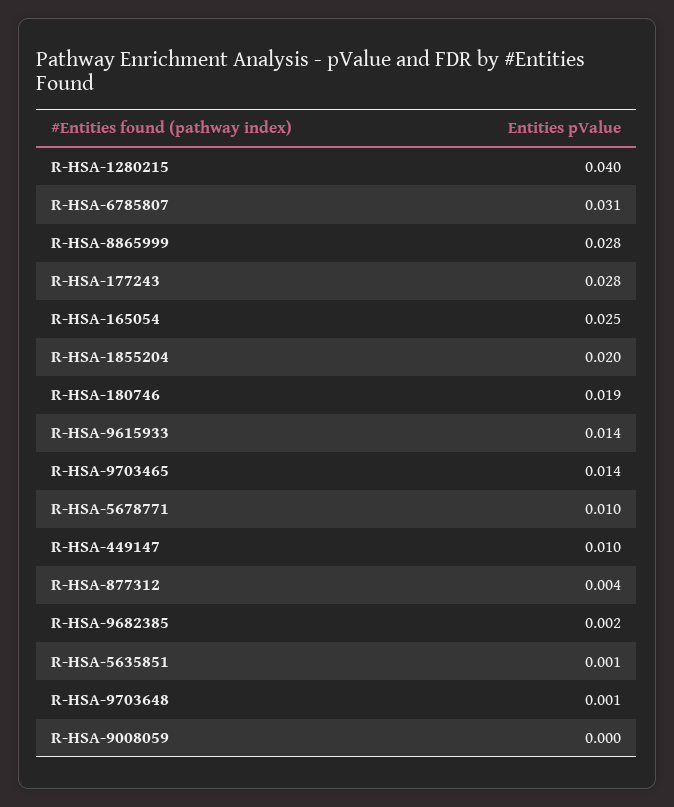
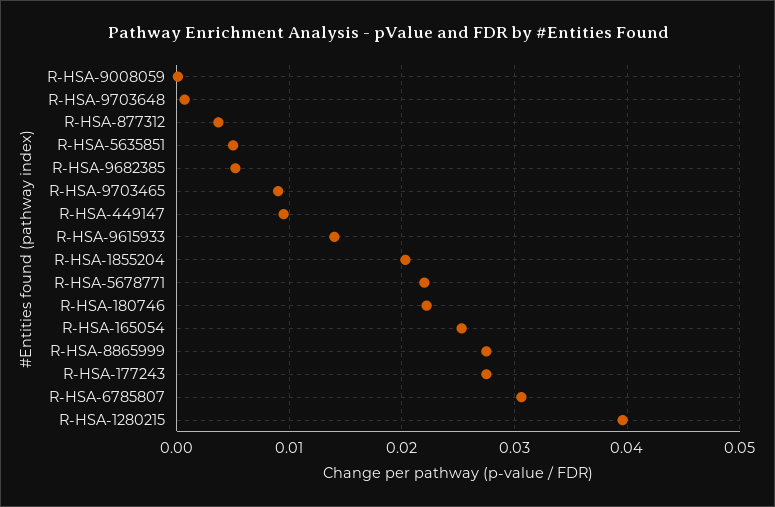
R-HSA-180746: 0.019 -> 0.022
R-HSA-9703465: 0.014 -> 0.009
R-HSA-5678771: 0.01 -> 0.022
R-HSA-9682385: 0.002 -> 0.005
R-HSA-5635851: 0.001 -> 0.005

